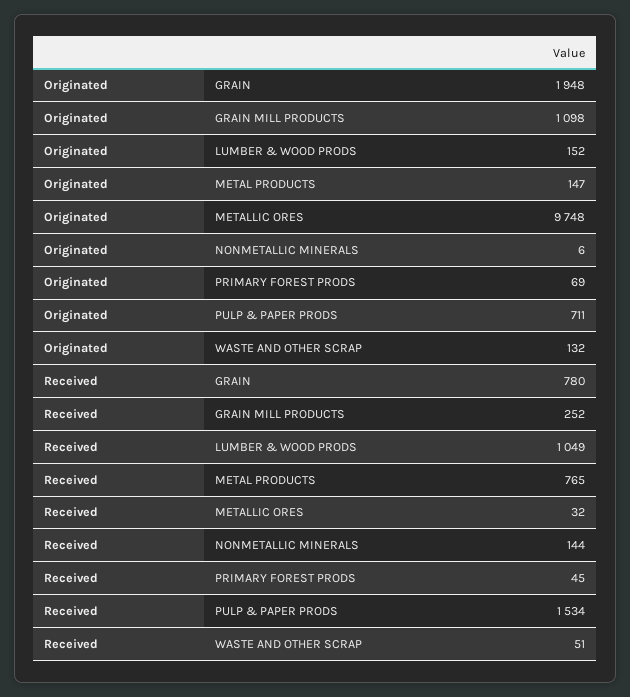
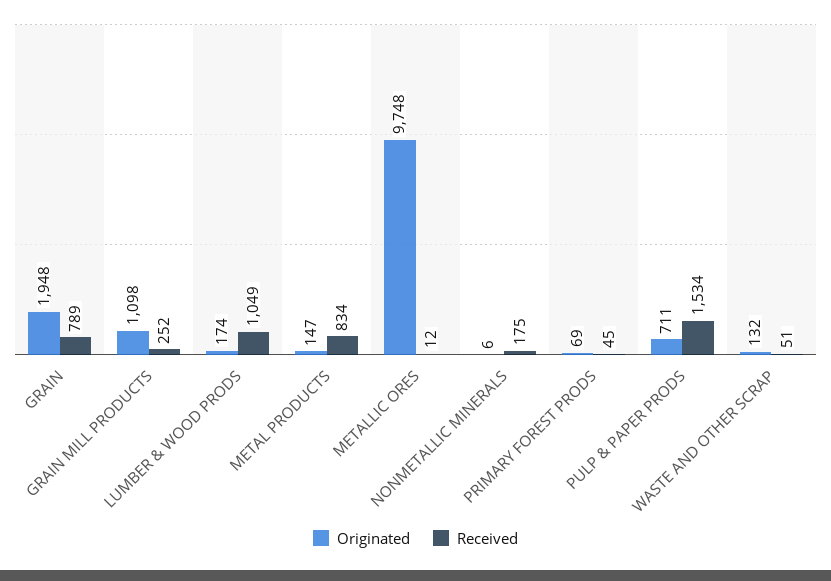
Originated, LUMBER & WOOD PRODS: 152 -> 174
Received, GRAIN: 780 -> 789
Received, METAL PRODUCTS: 765 -> 834
Received, METALLIC ORES: 32 -> 12
Received, NONMETALLIC MINERALS: 144 -> 175

